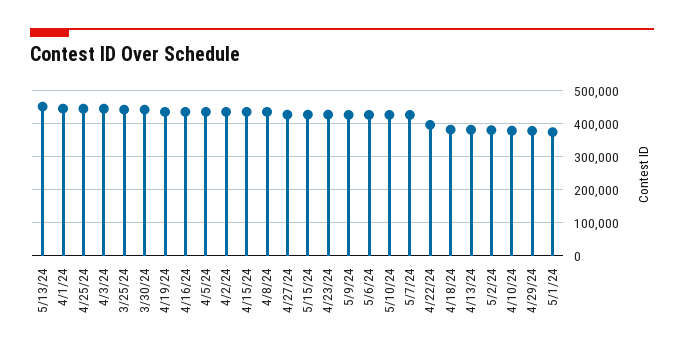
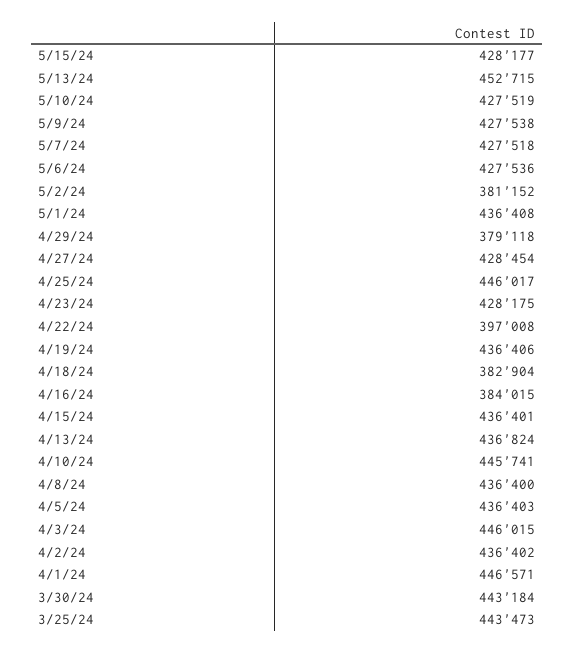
4/16/24: 440000 -> 384015
4/13/24: 380000 -> 436824
4/10/24: 380000 -> 445741
5/1/24: 380000 -> 436408

